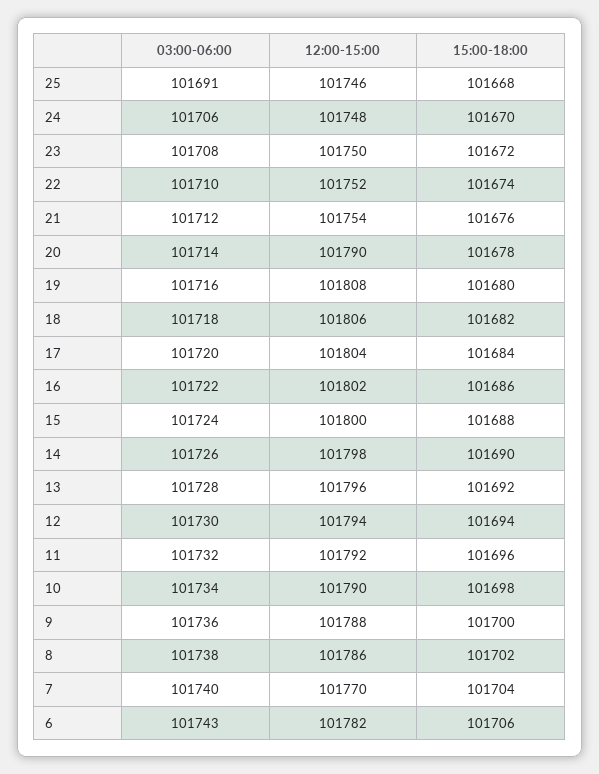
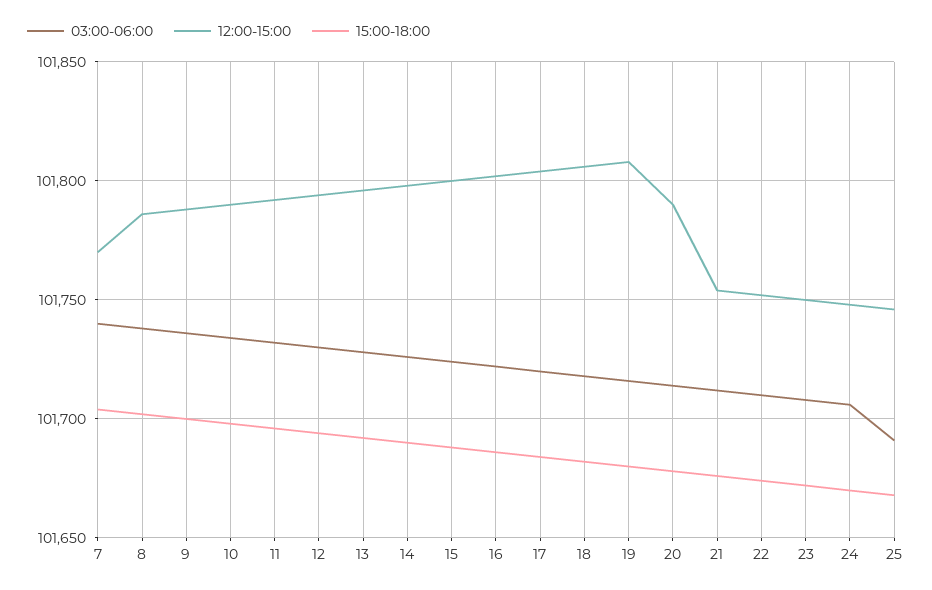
03:00-06:00, 6: 101743 -> none
12:00-15:00, 6: 101782 -> none
15:00-18:00, 6: 101706 -> none

